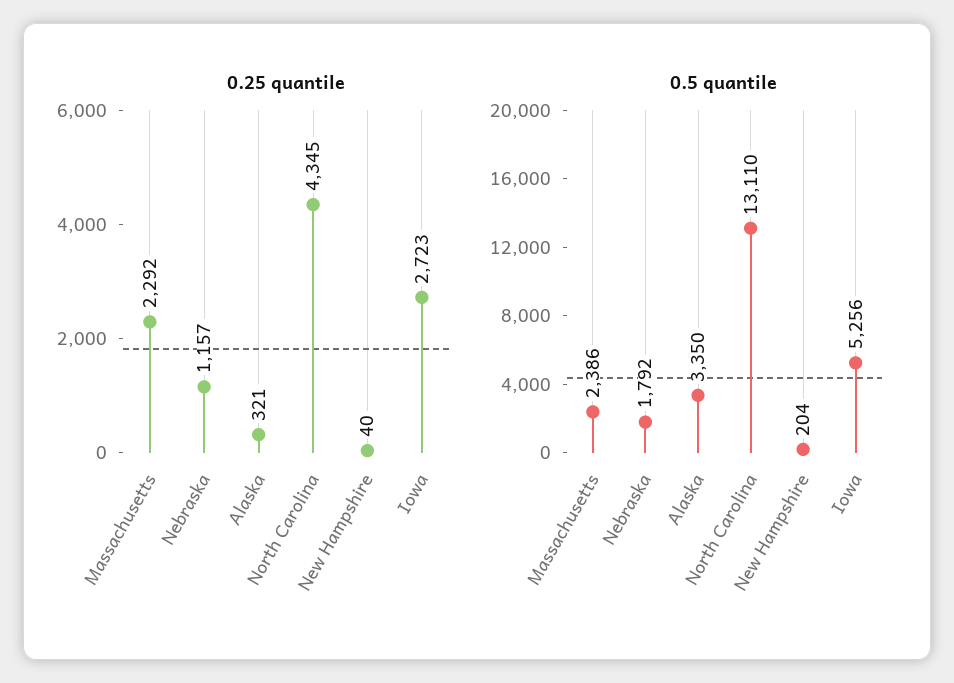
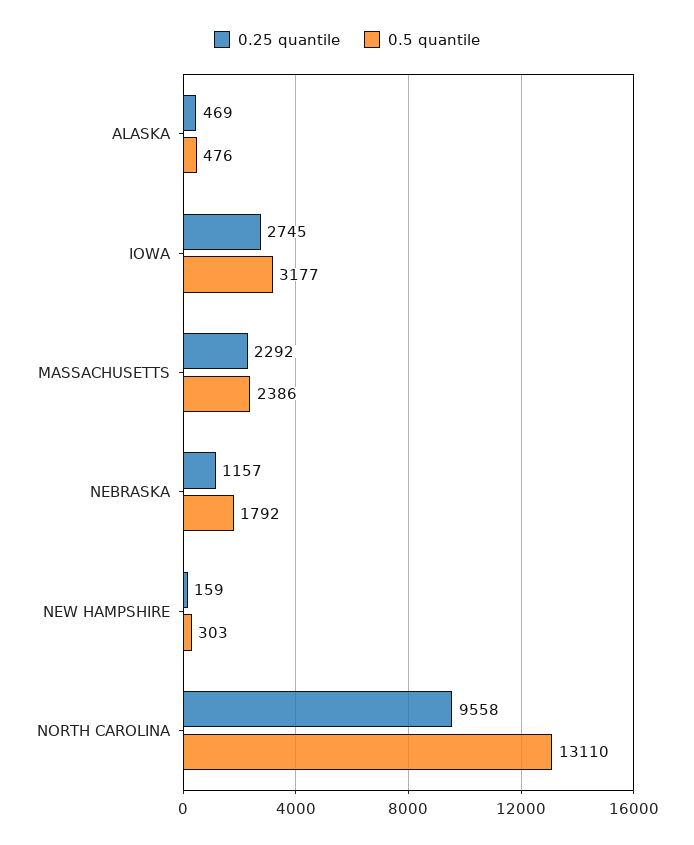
0.25 quantile, Alaska: 321 -> 469
0.25 quantile, North Carolina: 4345 -> 9558
0.25 quantile, New Hampshire: 40 -> 159
0.25 quantile, Iowa: 2723 -> 2745
0.5 quantile, Alaska: 3350 -> 476
0.5 quantile, New Hampshire: 204 -> 303
0.5 quantile, Iowa: 5256 -> 3177

